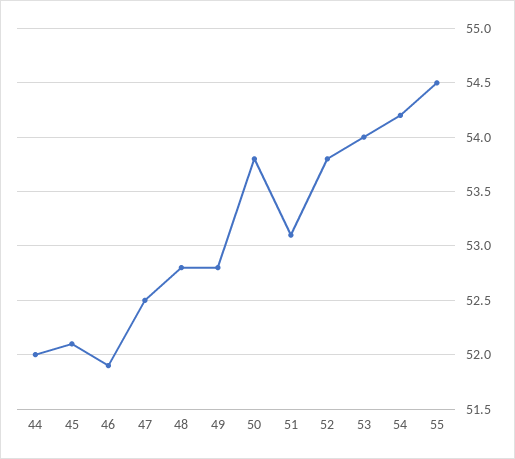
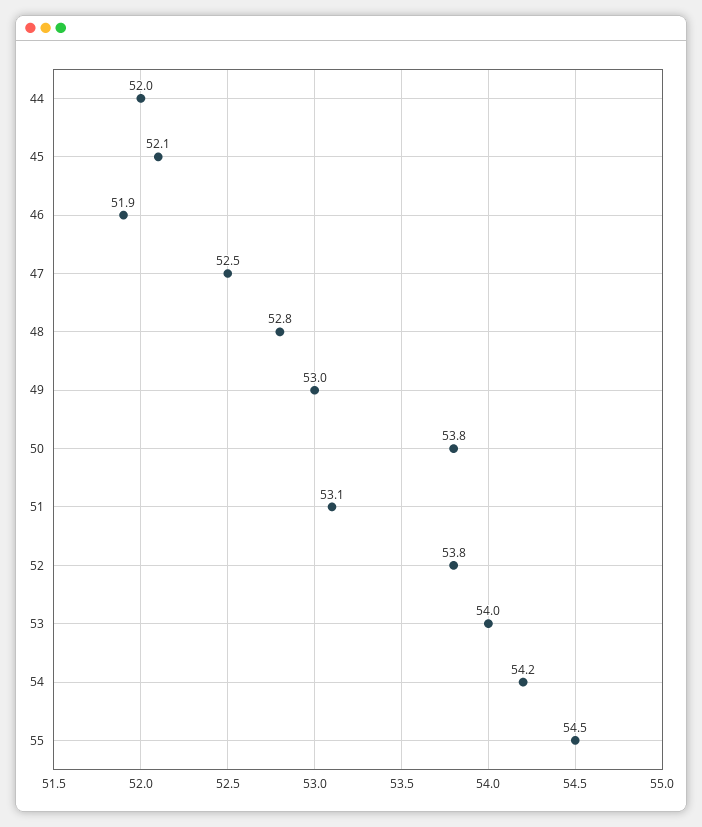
49: 52.8 -> 53

